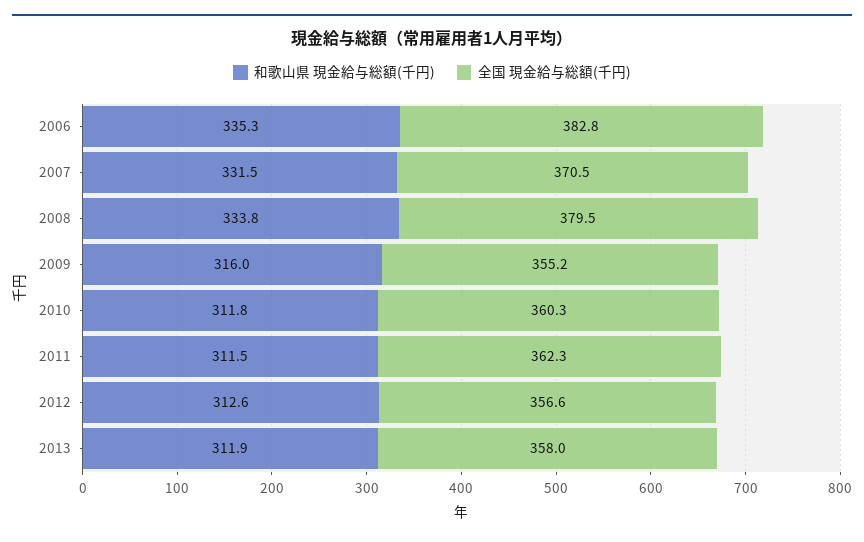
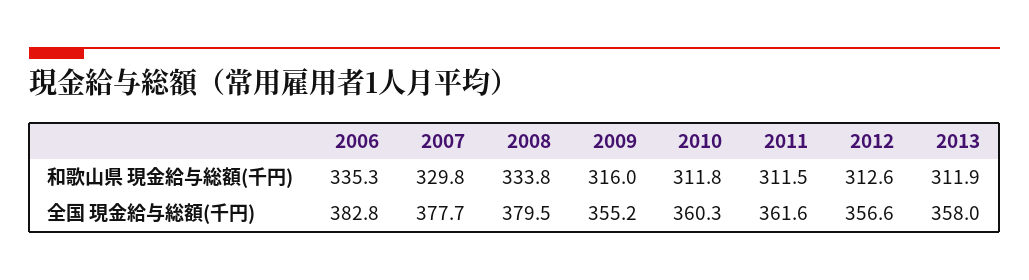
和歌山県 現金給与総額(千円), 2007: 331.5 -> 329.8
全国 現金給与総額(千円), 2007: 370.5 -> 377.7
全国 現金給与総額(千円), 2011: 362.3 -> 361.6

